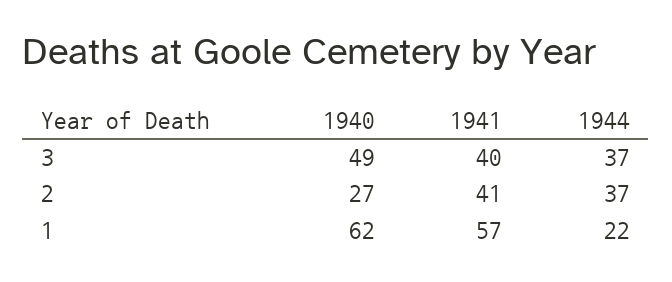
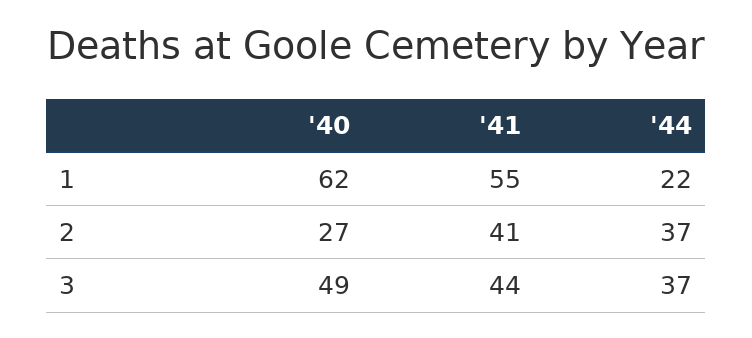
1941, 3: 40 -> 44
1941, 1: 57 -> 55

